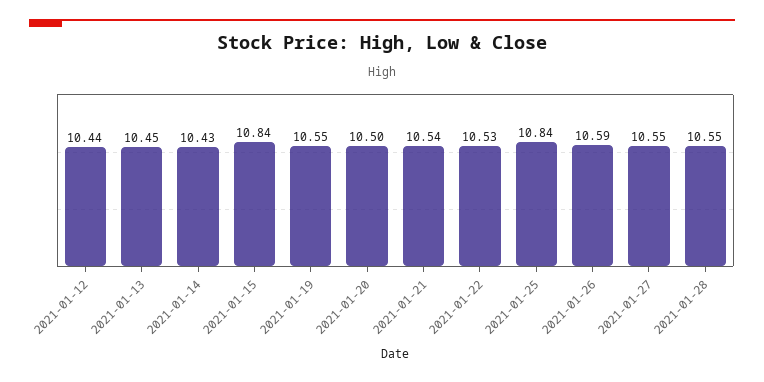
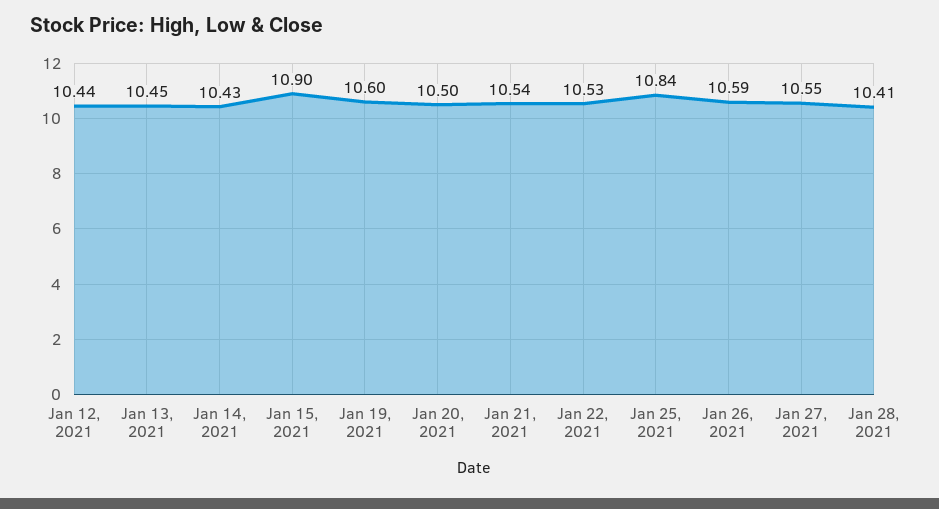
2021-01-15: 10.84 -> 10.9
2021-01-19: 10.55 -> 10.6
2021-01-28: 10.55 -> 10.41

